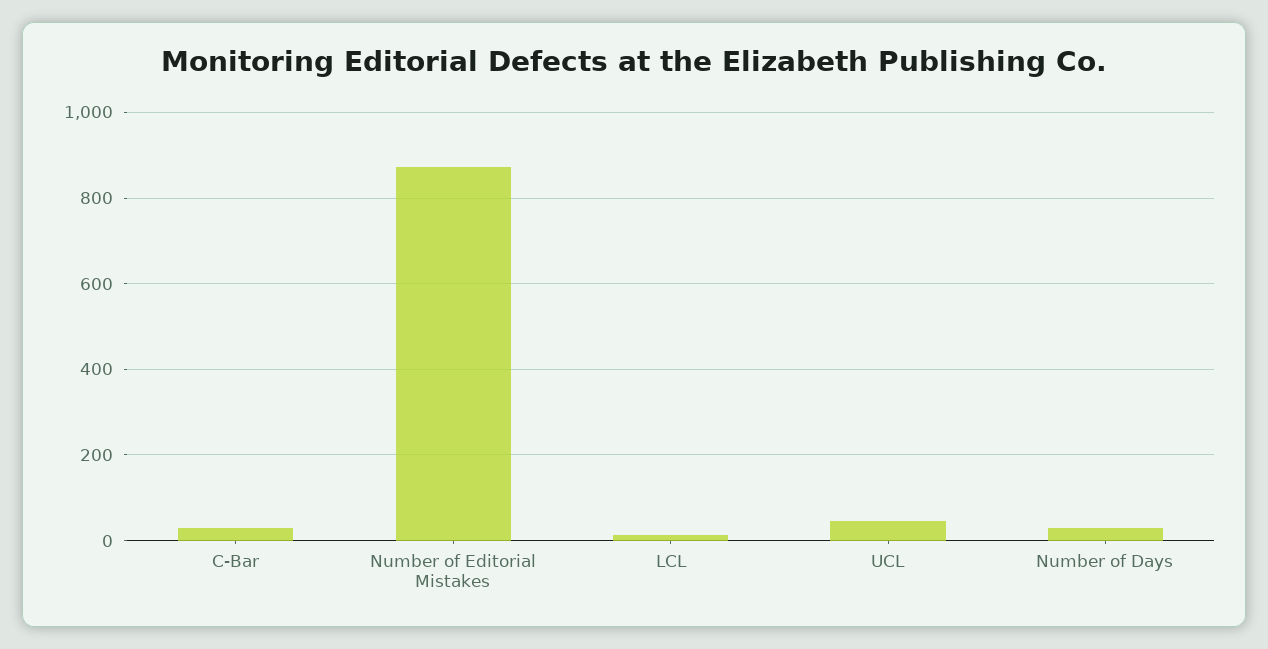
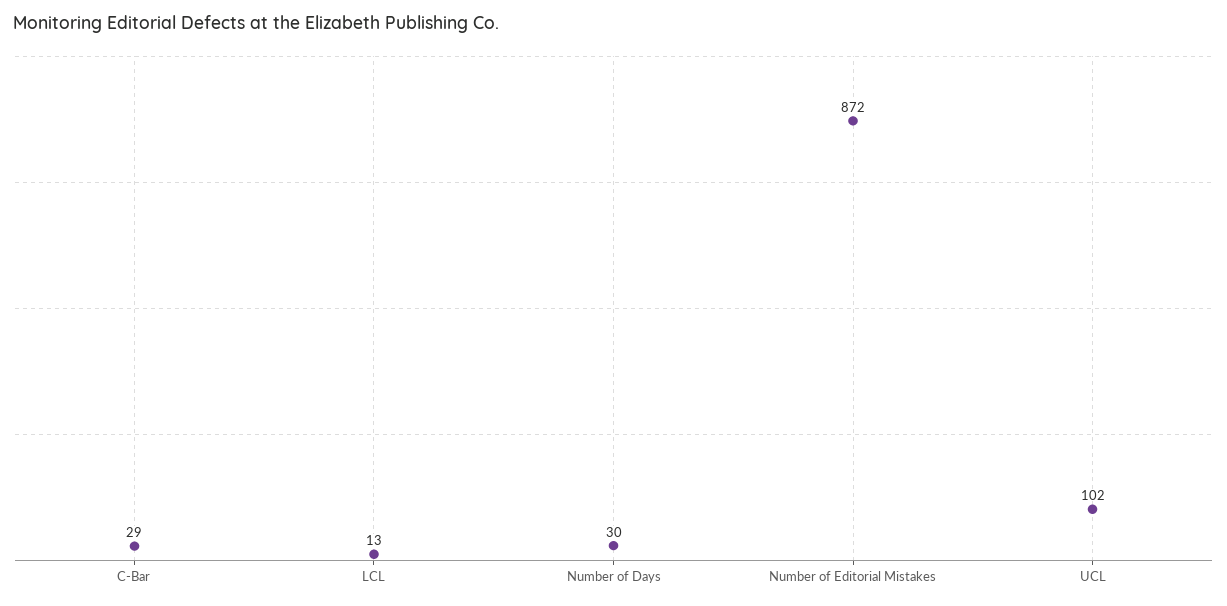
UCL: 40 -> 102

